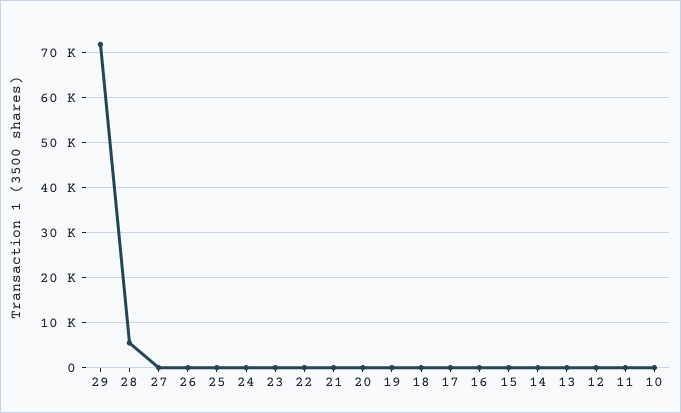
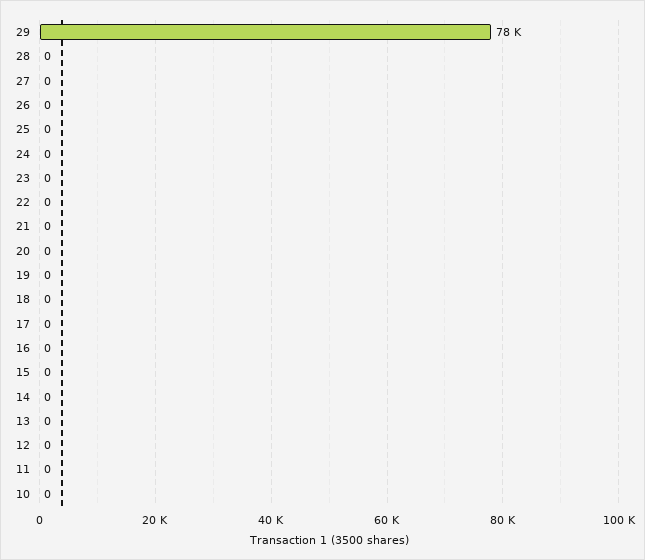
29: 72000 -> 78000
28: 6000 -> 0

